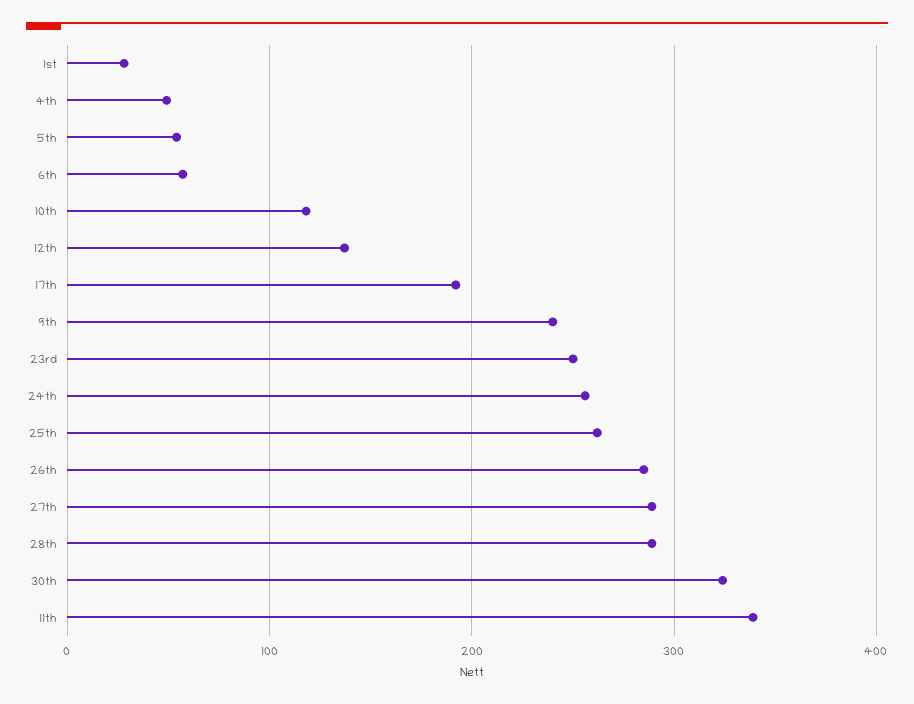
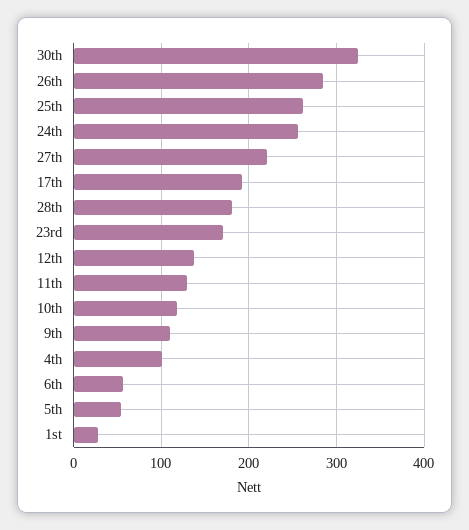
4th: 50 -> 100
9th: 240 -> 110
23rd: 250 -> 170
27th: 290 -> 220
28th: 290 -> 180
11th: 340 -> 130

